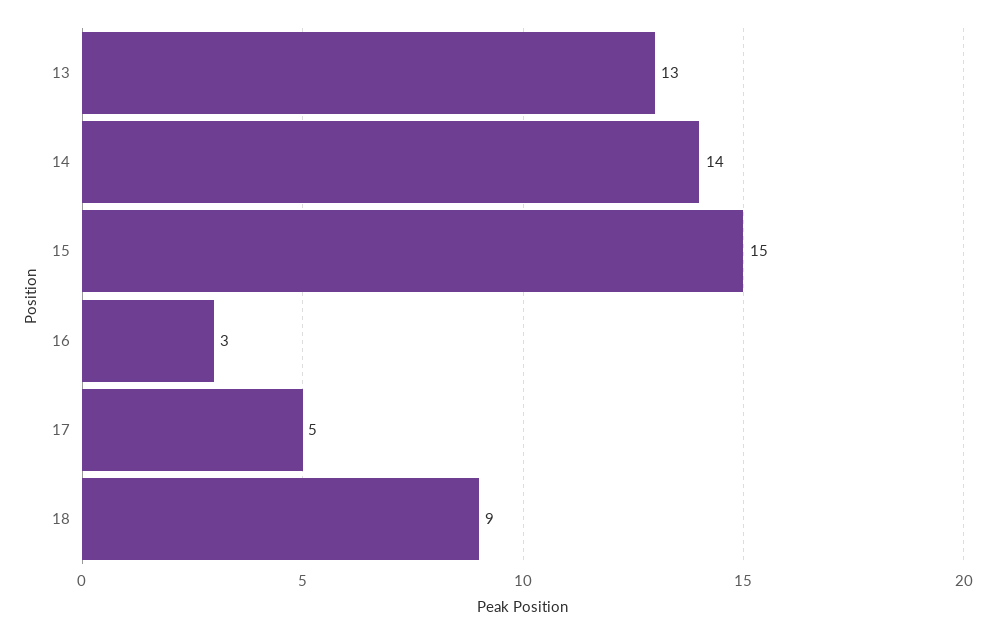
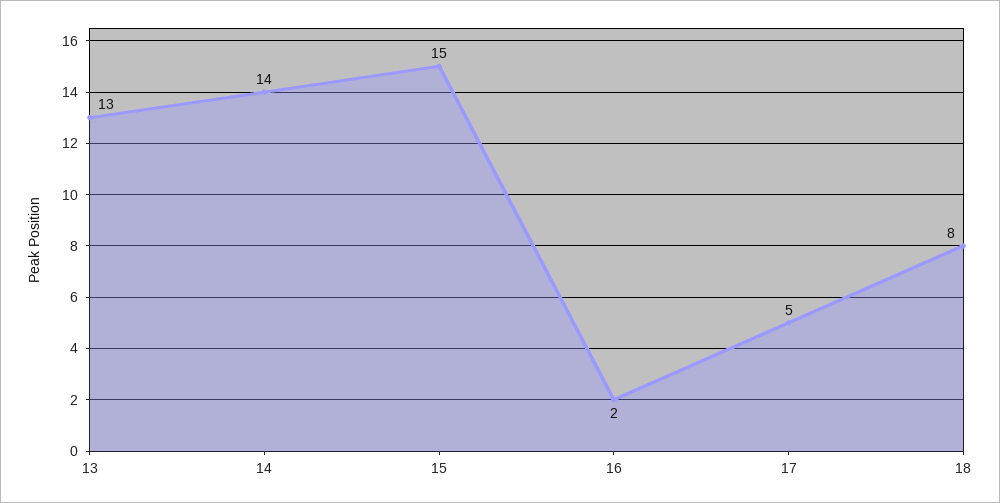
16: 3 -> 2
18: 9 -> 8

